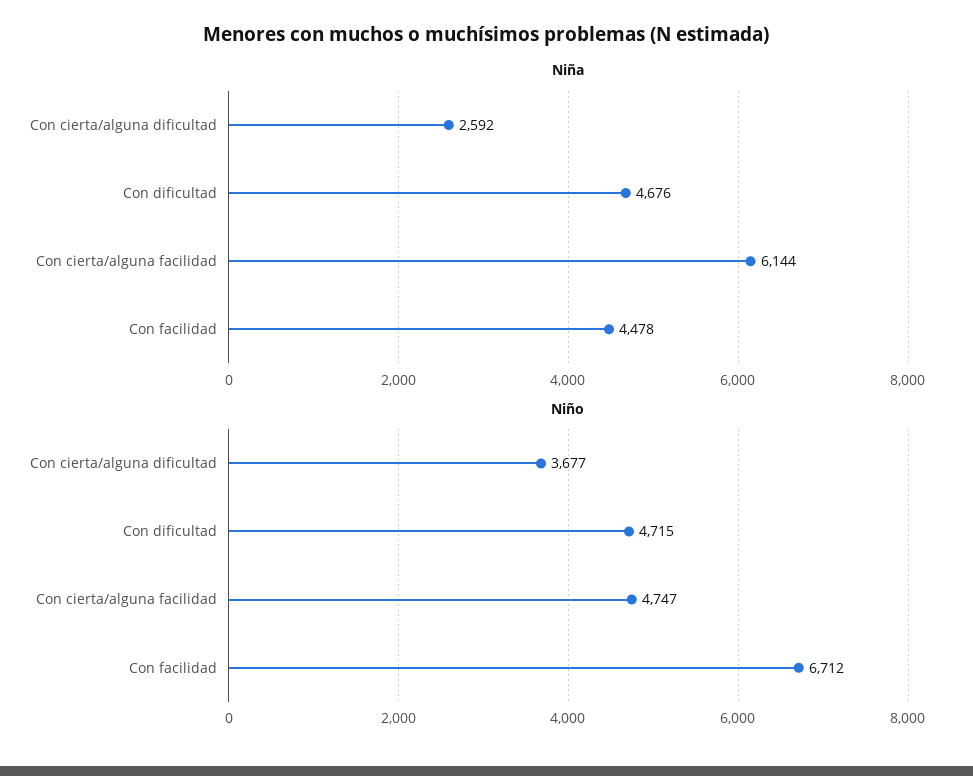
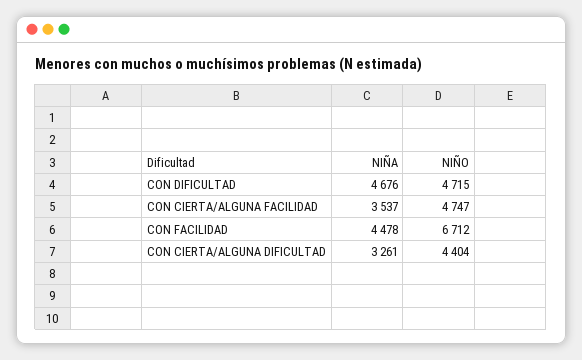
Niña, Con cierta/alguna dificultad: 2592 -> 3261
Niña, Con cierta/alguna facilidad: 6144 -> 3537
Niño, Con cierta/alguna dificultad: 3677 -> 4404

